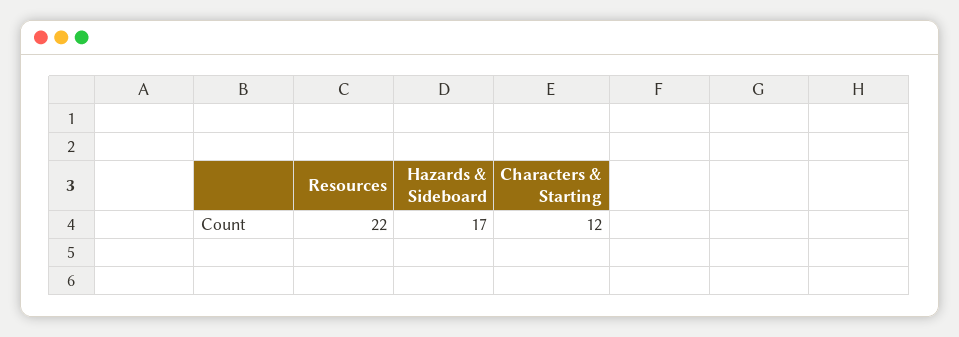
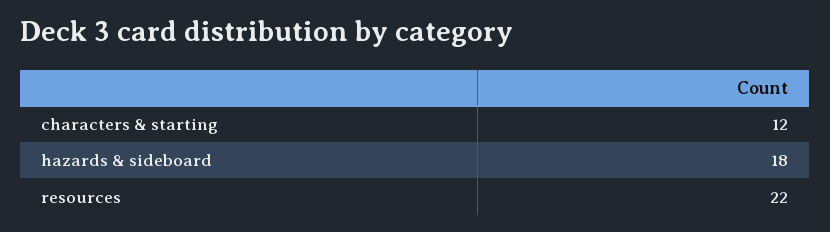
Hazards & Sideboard: 17 -> 18

